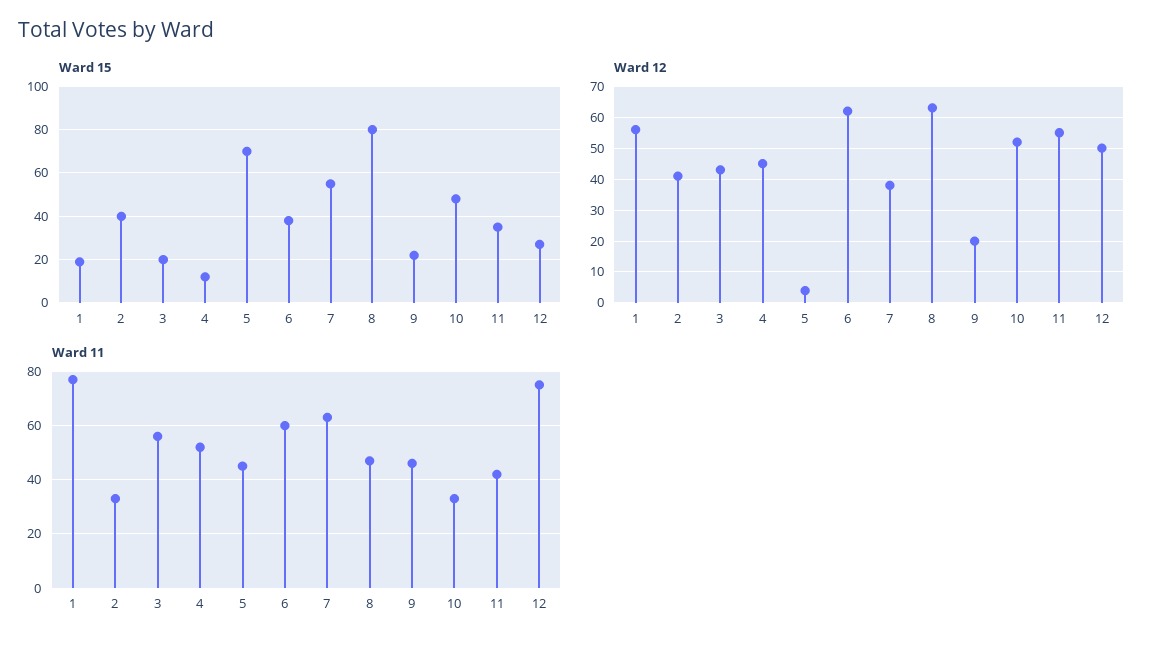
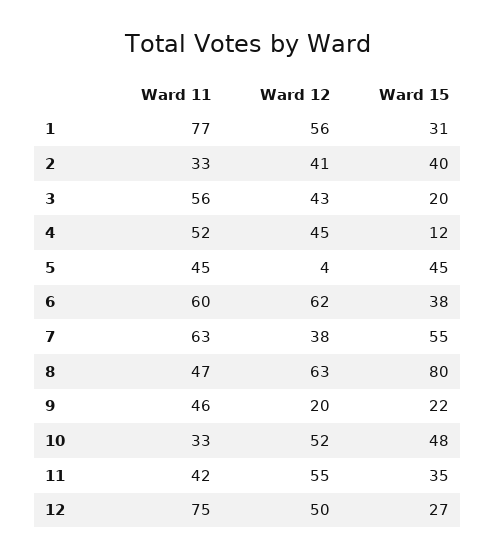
Ward 15, 1: 20 -> 31
Ward 15, 5: 70 -> 45

